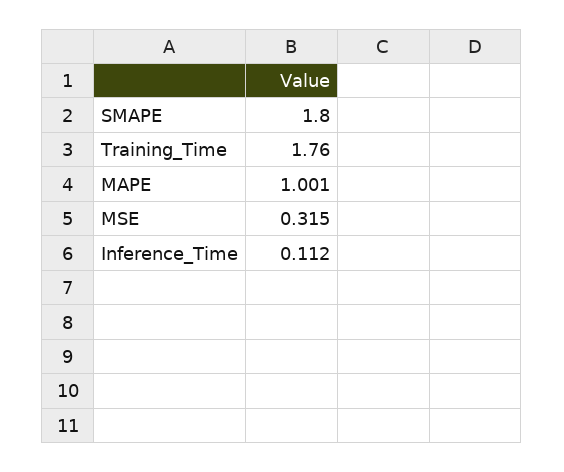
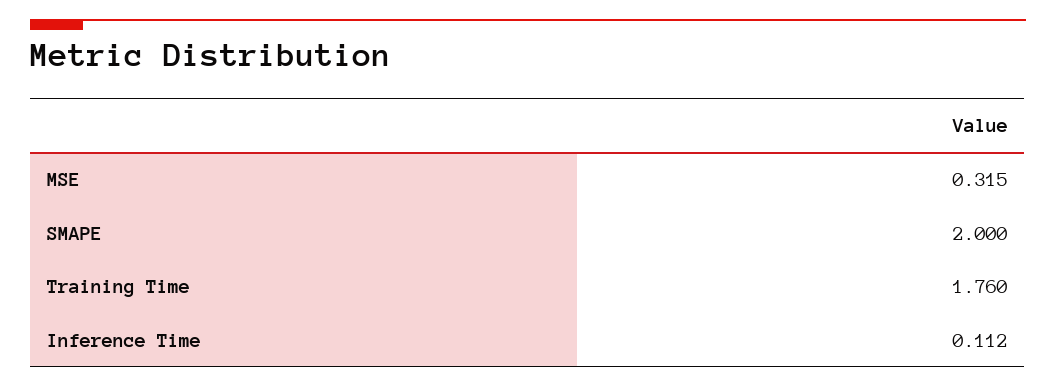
SMAPE: 1.8 -> 2
MAPE: 1.001 -> none

